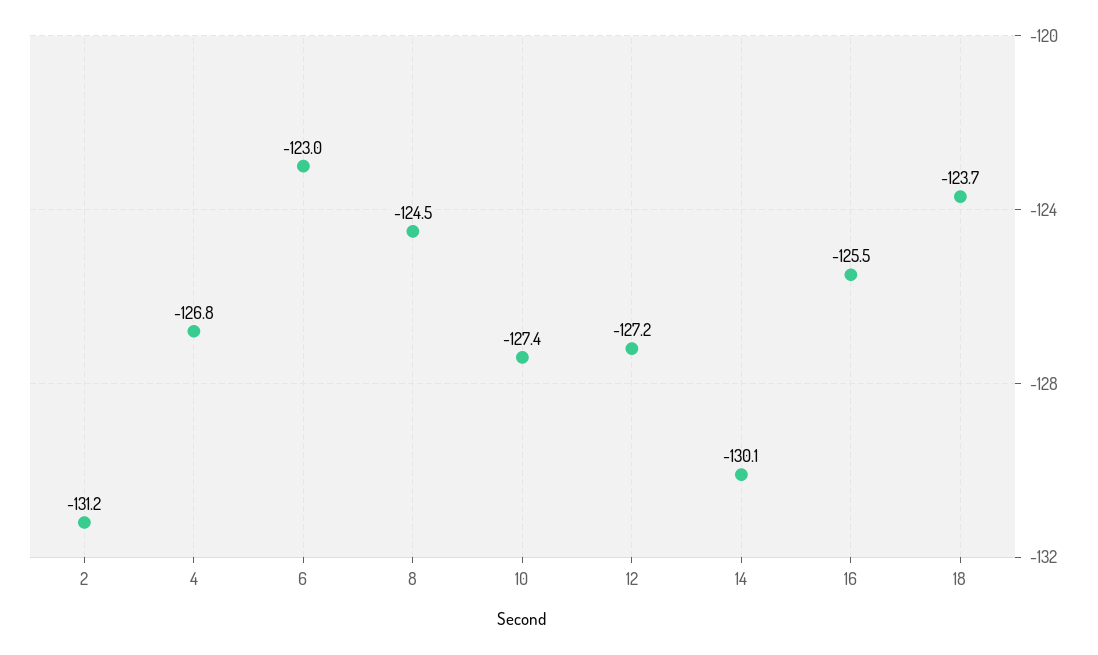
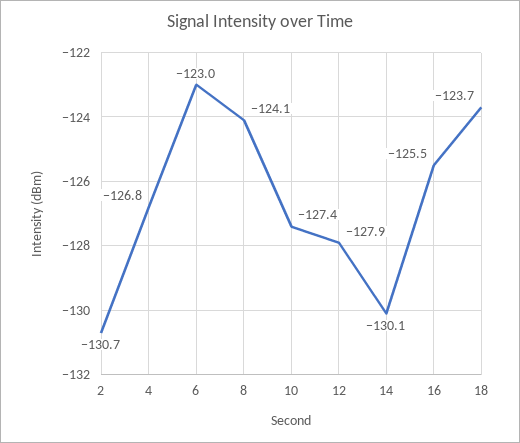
2: -131.2 -> -130.7
8: -124.5 -> -124.1
12: -127.2 -> -127.9

